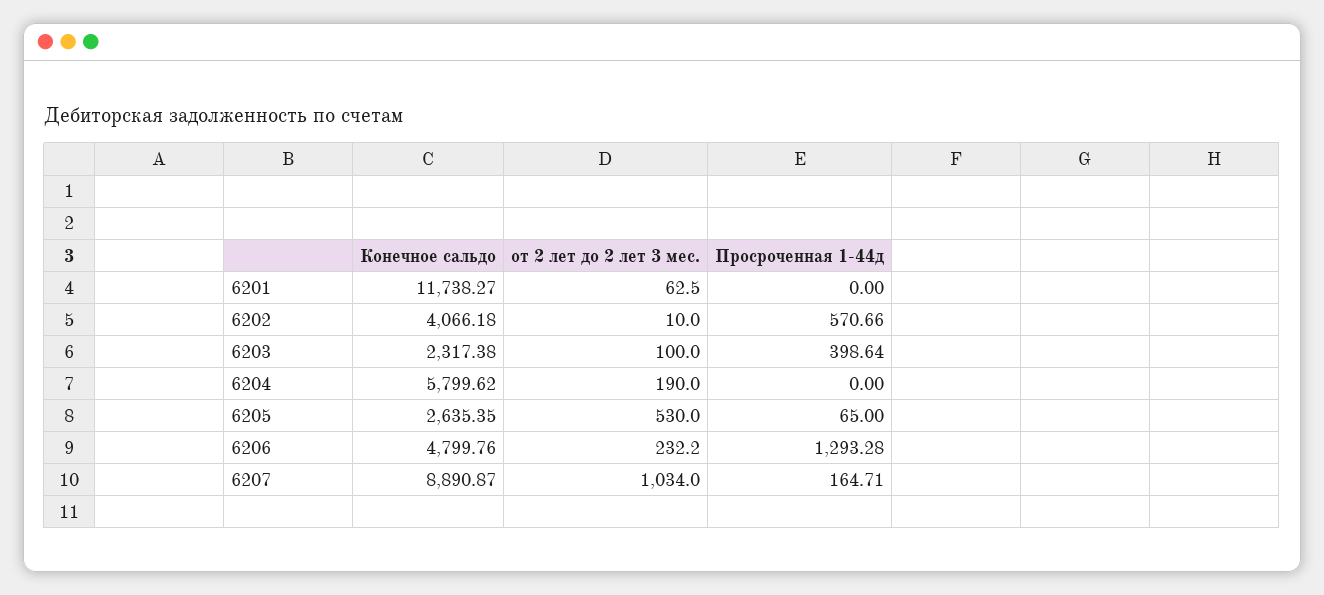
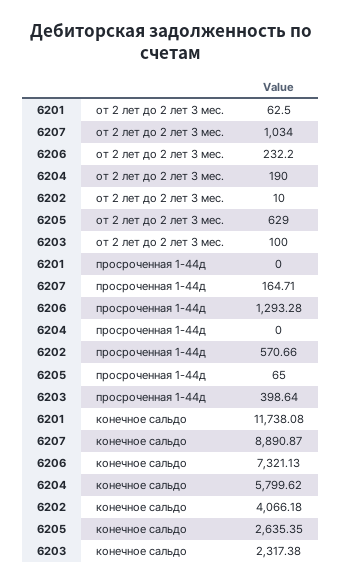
Конечное сальдо, 6201: 11738.27 -> 11738.08
от 2 лет до 2 лет 3 мес., 6205: 530 -> 629
Конечное сальдо, 6206: 4799.76 -> 7321.13

